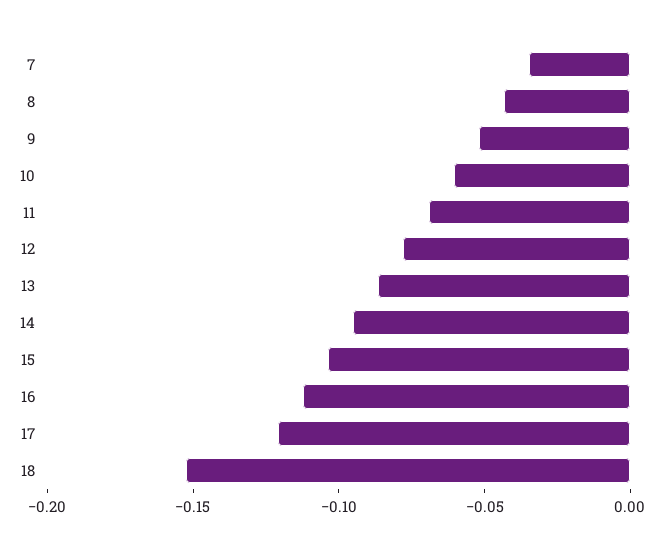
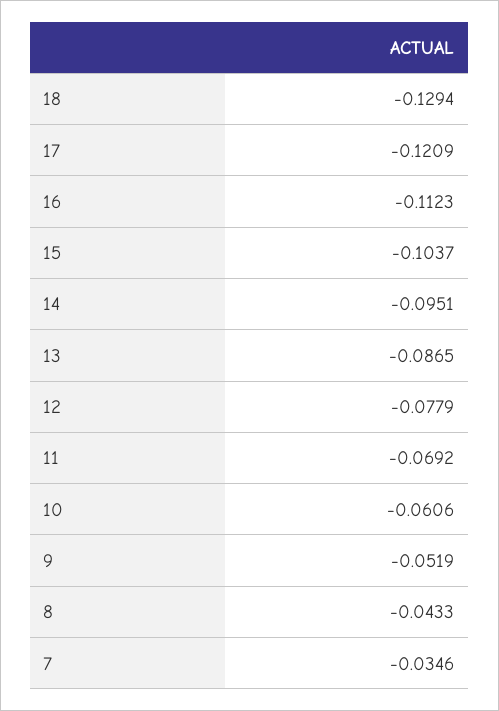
18: -0.15 -> -0.1294

